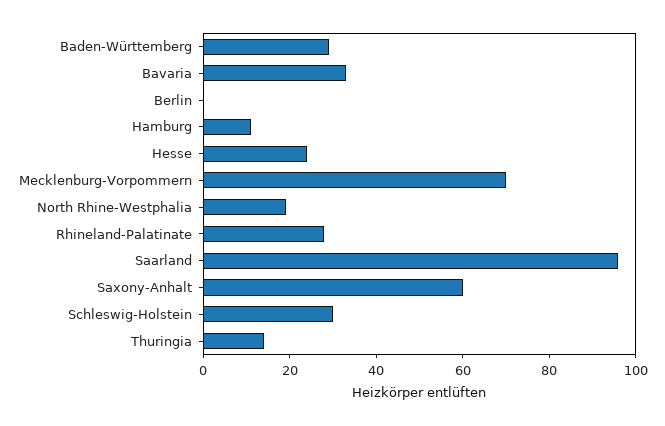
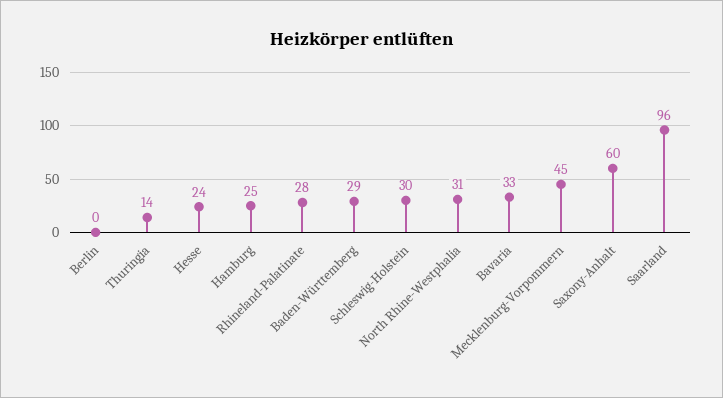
Hamburg: 10 -> 25
Mecklenburg-Vorpommern: 70 -> 45
North Rhine-Westphalia: 20 -> 31

